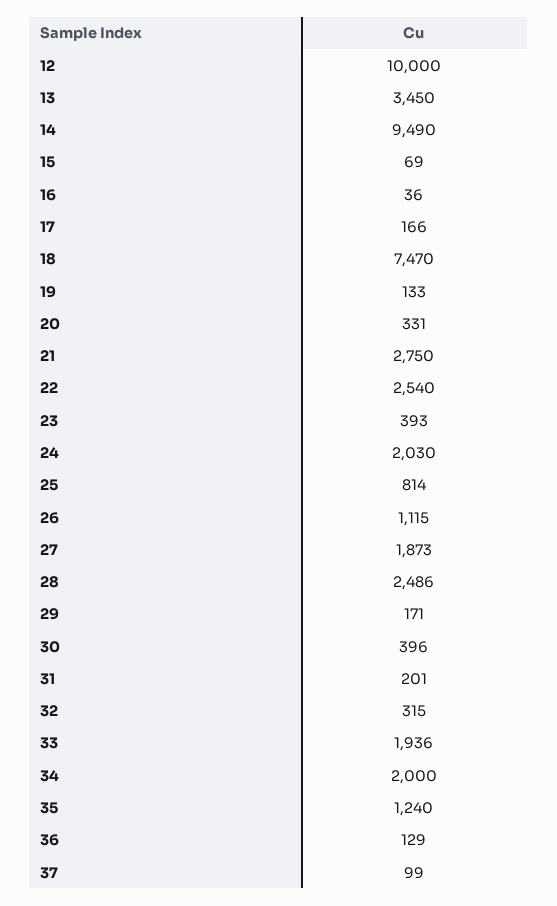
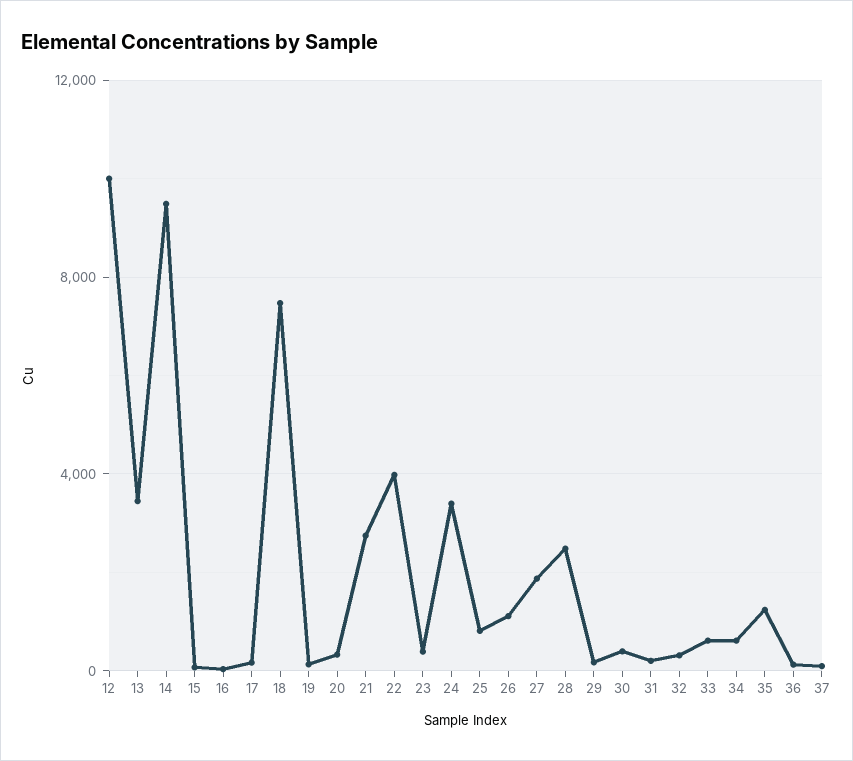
22: 2540 -> 4000
24: 2030 -> 3500
33: 1936 -> 500
34: 2000 -> 500

